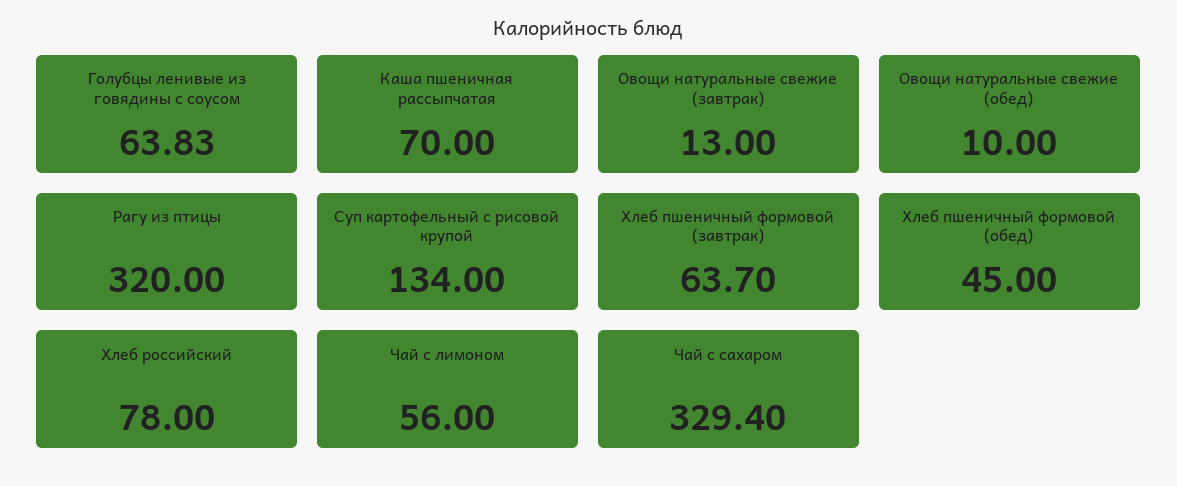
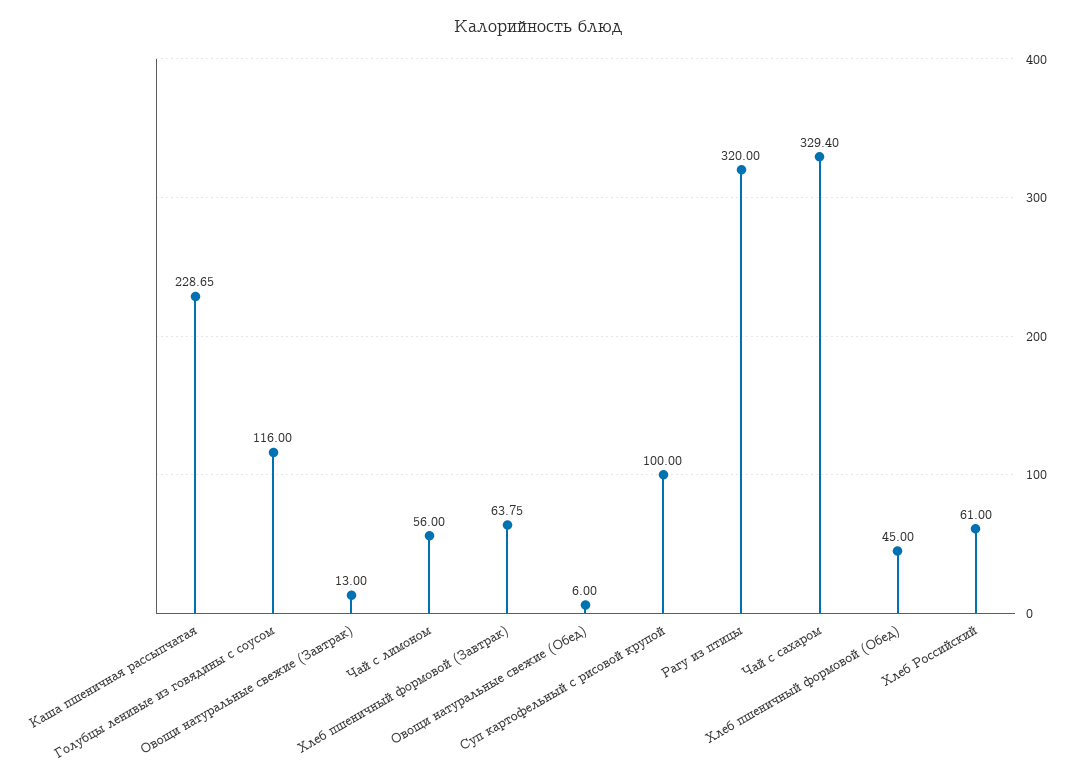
Голубцы ленивые из говядины с соусом: 63.83 -> 116
Каша пшеничная рассыпчатая: 70 -> 228.65
Овощи натуральные свежие (обед): 10 -> 6
Суп картофельный с рисовой крупой: 134 -> 100
Хлеб пшеничный формовой (завтрак): 63.7 -> 63.75
Хлеб российский: 78 -> 61

